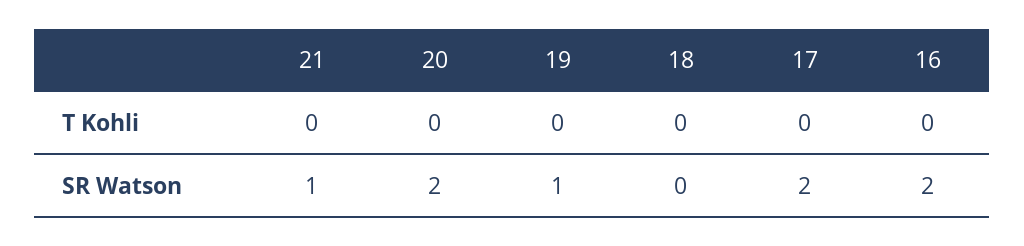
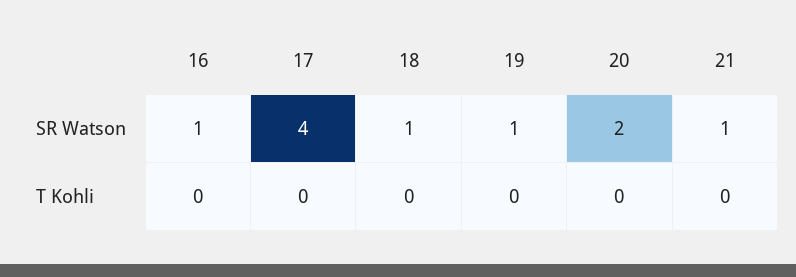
18, SR Watson: 0 -> 1
17, SR Watson: 2 -> 4
16, SR Watson: 2 -> 1

